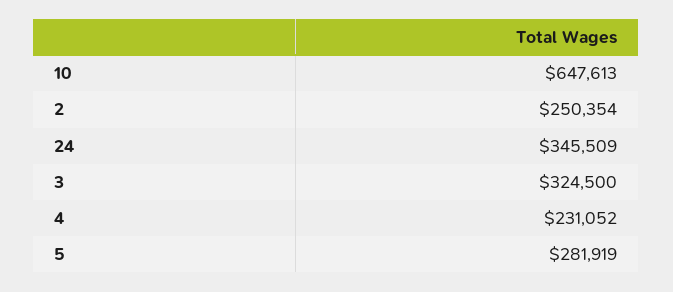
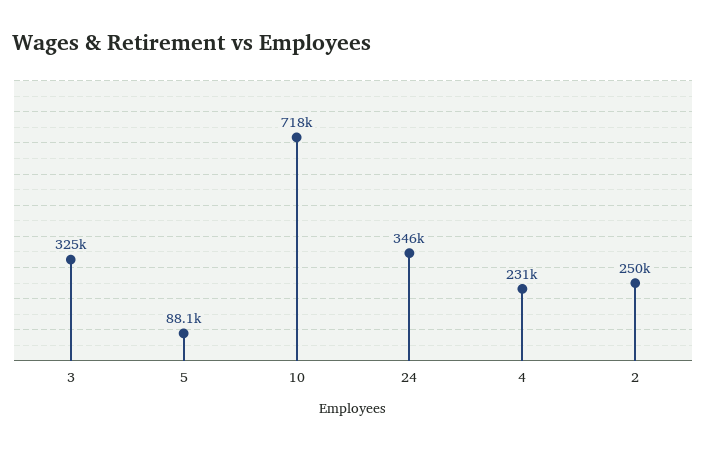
10: 647613 -> 718000
5: 281919 -> 88100

